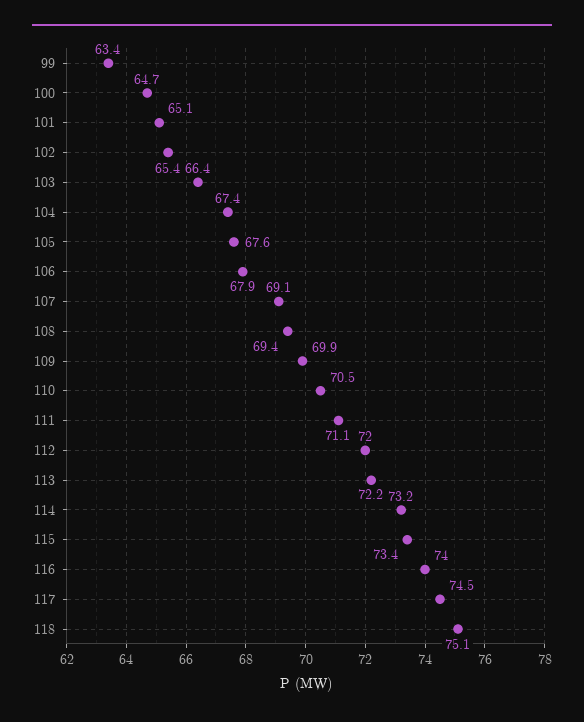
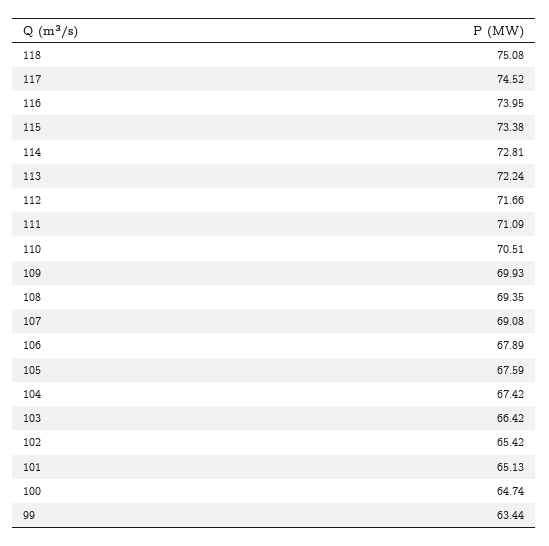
112: 72 -> 71.66
114: 73.2 -> 72.81

